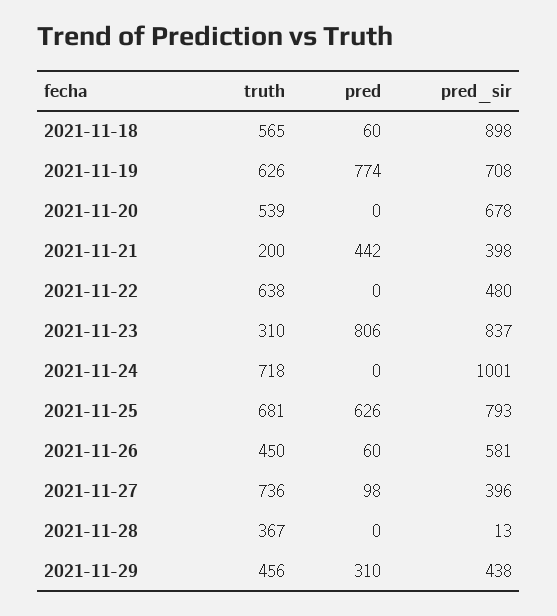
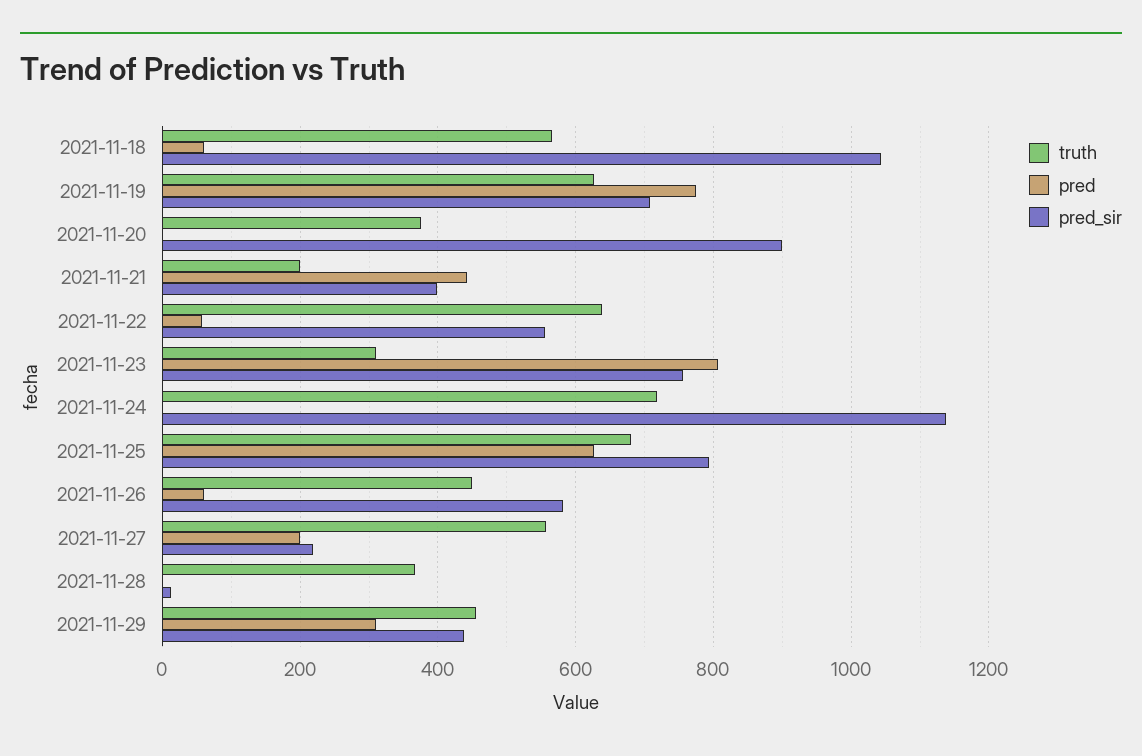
pred_sir, 2021-11-18: 898 -> 1040
truth, 2021-11-20: 539 -> 380
pred_sir, 2021-11-20: 678 -> 900
pred, 2021-11-22: 0 -> 60
pred_sir, 2021-11-22: 480 -> 560
pred_sir, 2021-11-23: 837 -> 760
pred_sir, 2021-11-24: 1001 -> 1140
truth, 2021-11-27: 736 -> 560
pred, 2021-11-27: 98 -> 200
pred_sir, 2021-11-27: 396 -> 220

